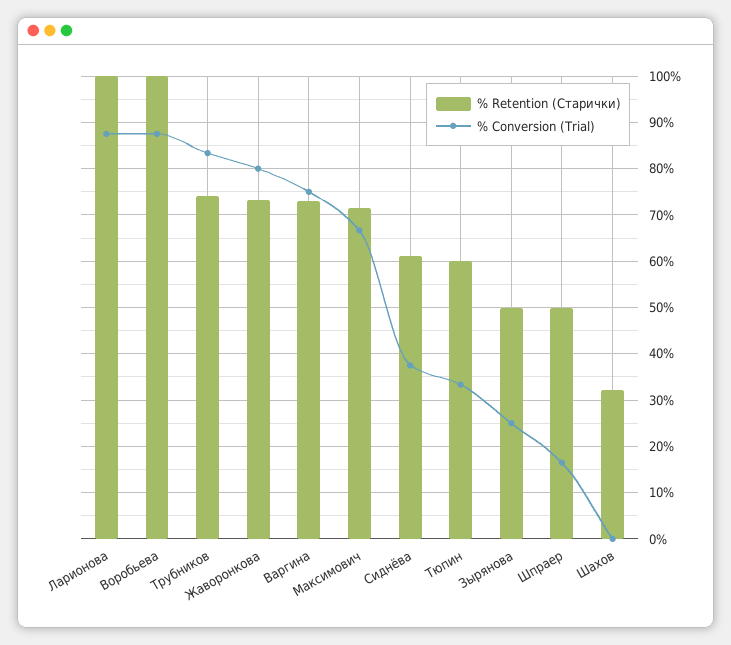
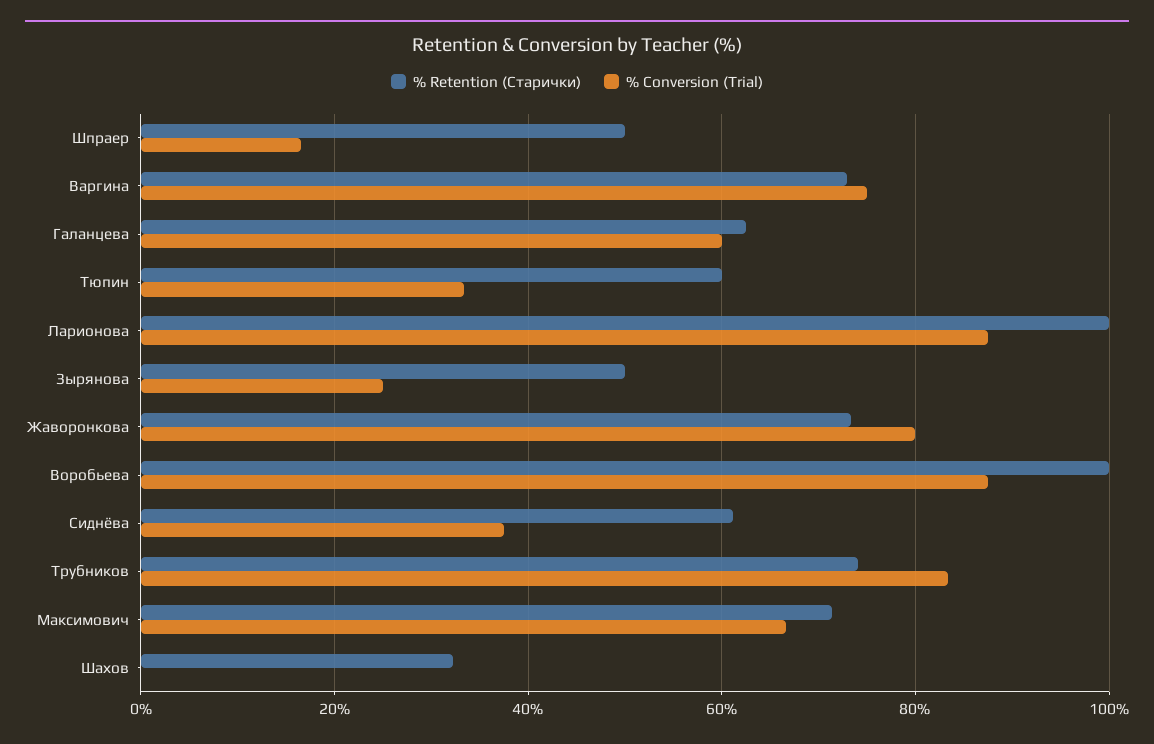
% Retention (Старички), Галанцева: none -> 62
% Conversion (Trial), Галанцева: none -> 60

